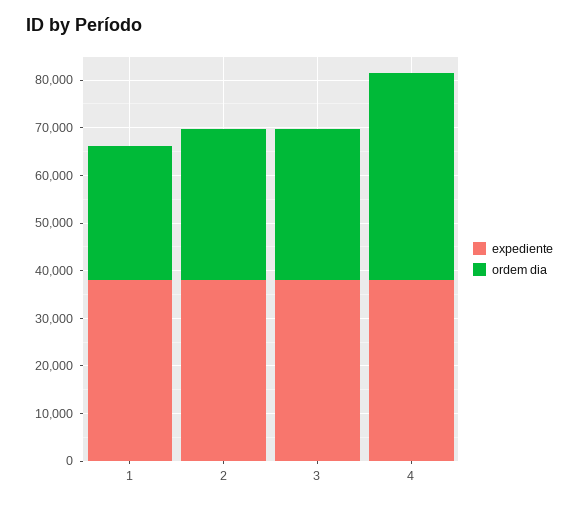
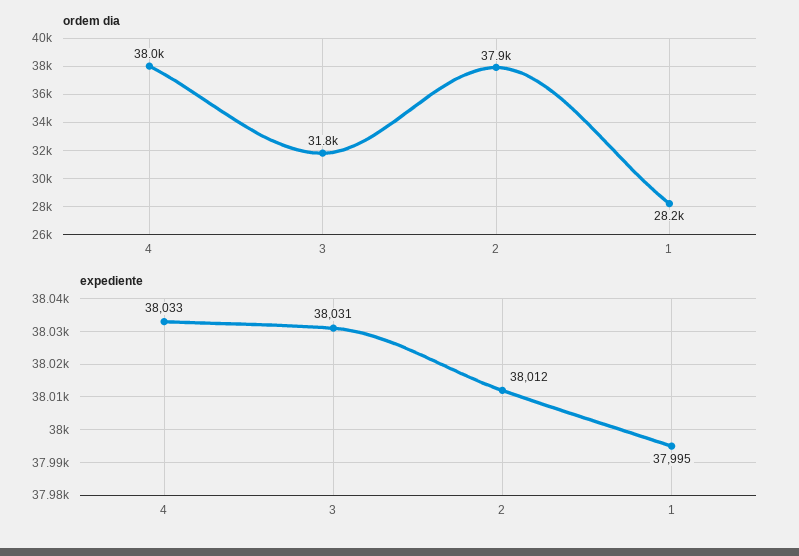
ordem dia, 2: 32000 -> 37900
ordem dia, 4: 44000 -> 38000

